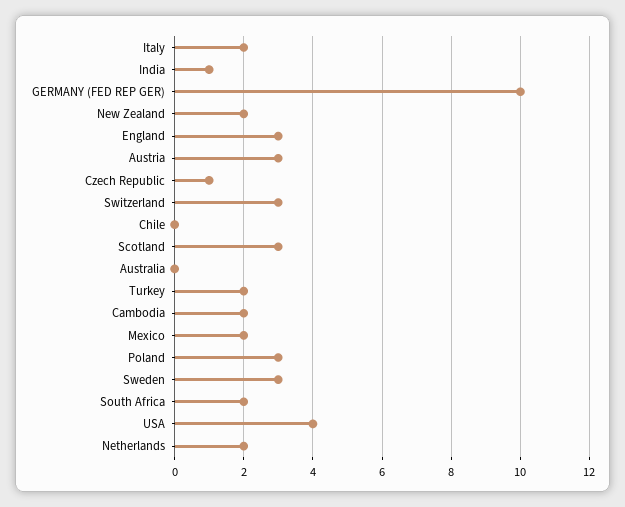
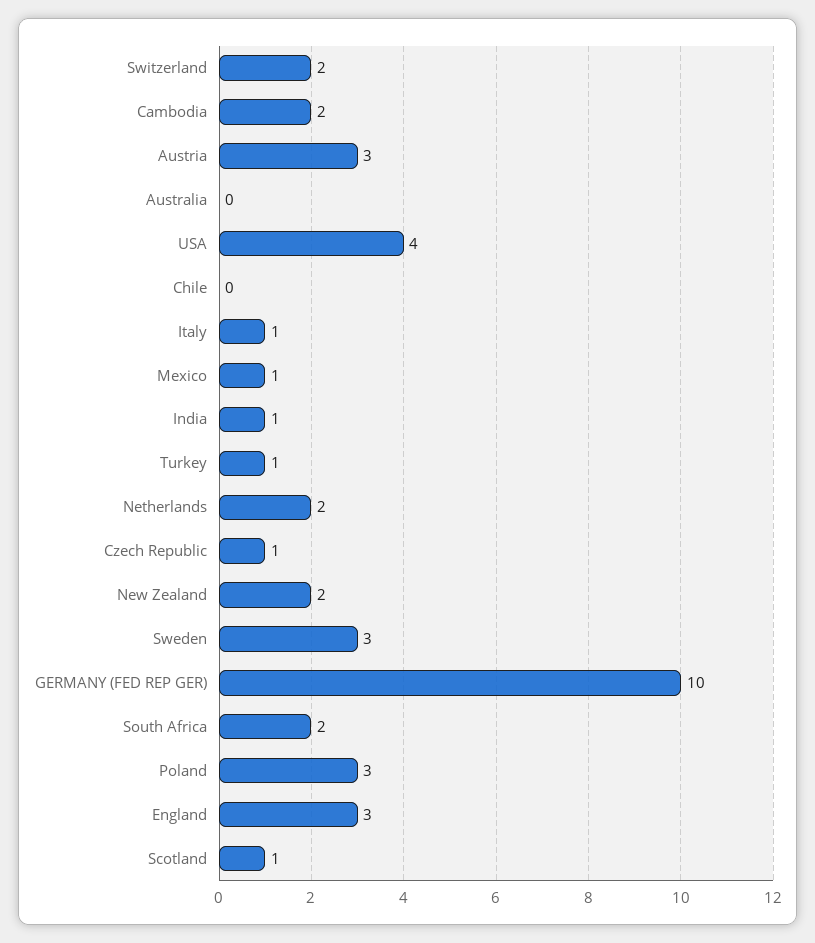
Italy: 2 -> 1
Switzerland: 3 -> 2
Scotland: 3 -> 1
Turkey: 2 -> 1
Mexico: 2 -> 1

